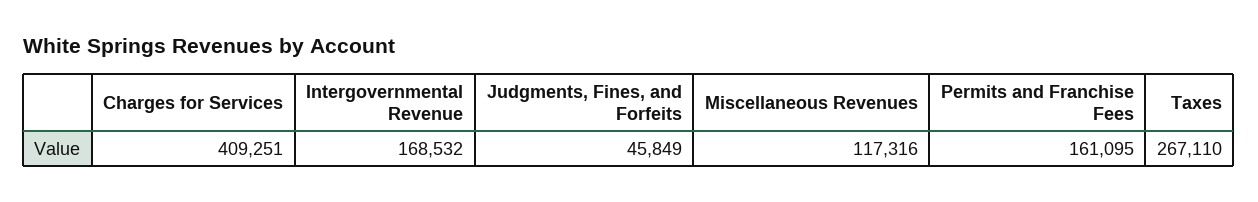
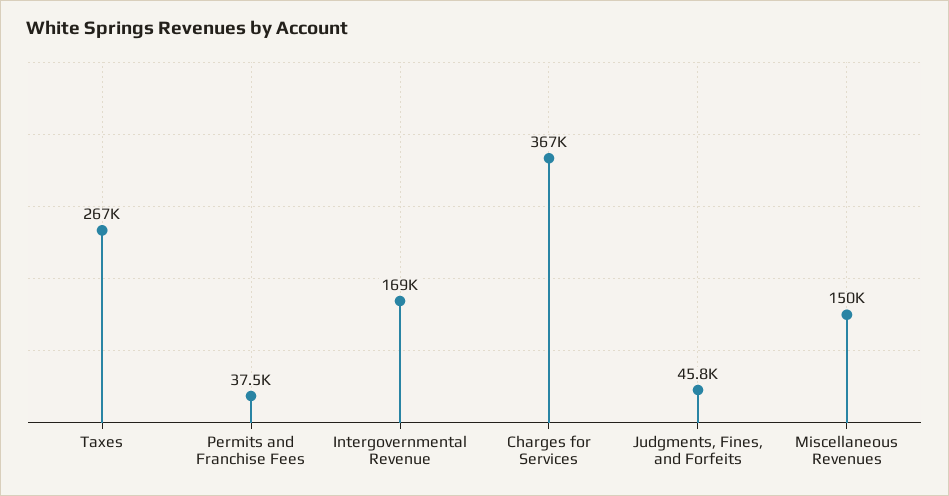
Charges for Services: 409251 -> 367000
Miscellaneous Revenues: 117316 -> 150000
Permits and Franchise Fees: 161095 -> 37500

